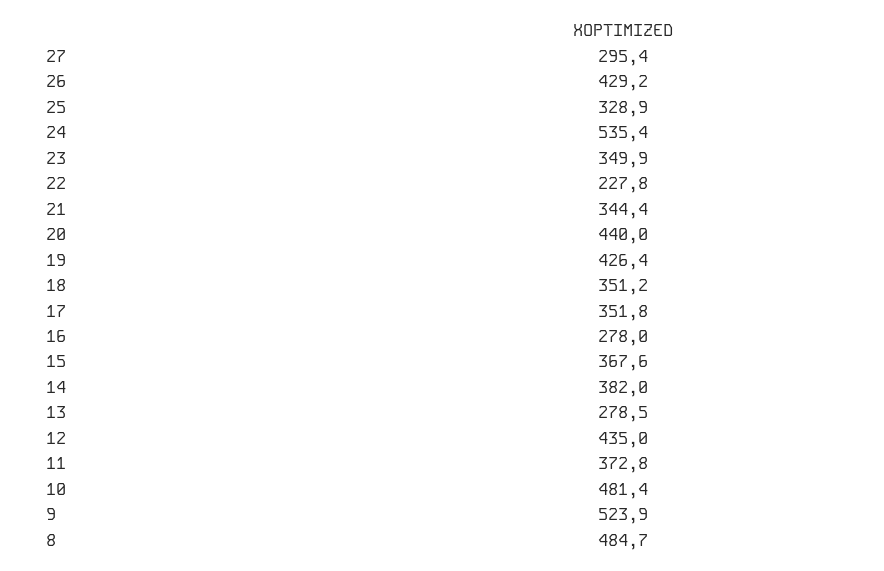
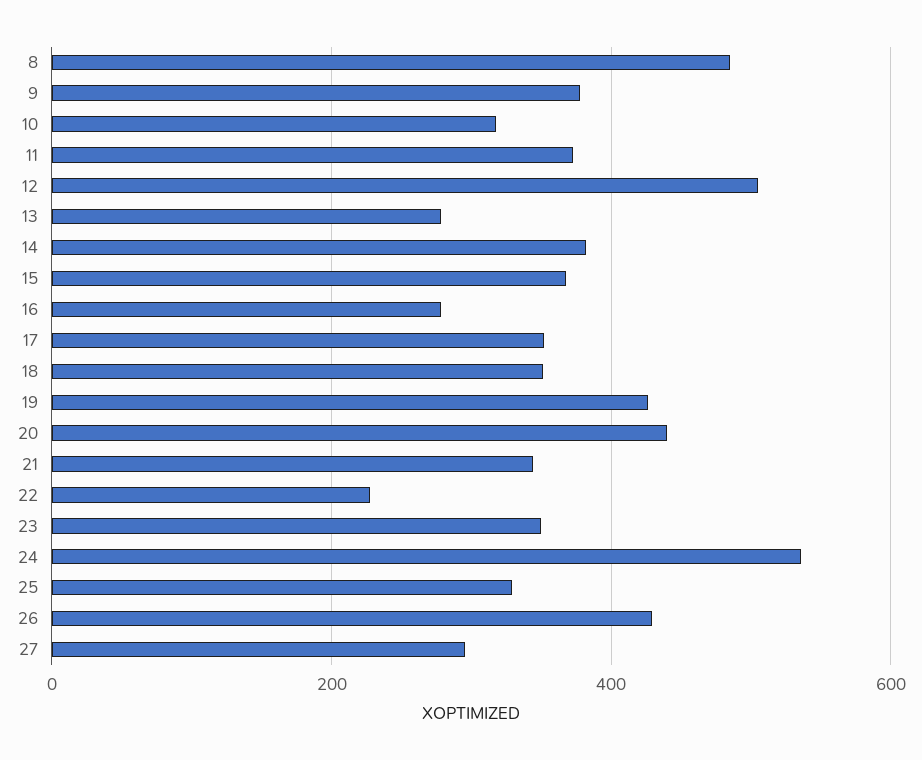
12: 435 -> 500
10: 481.4 -> 320
9: 523.9 -> 380

